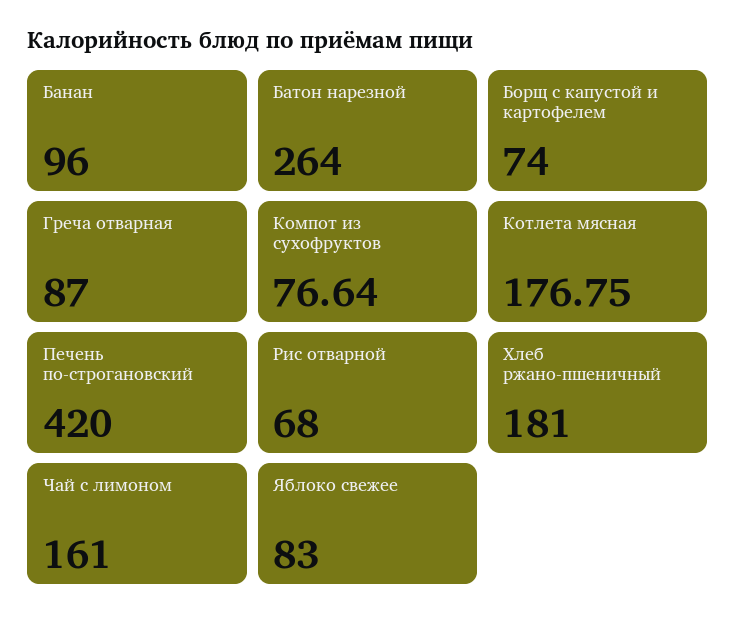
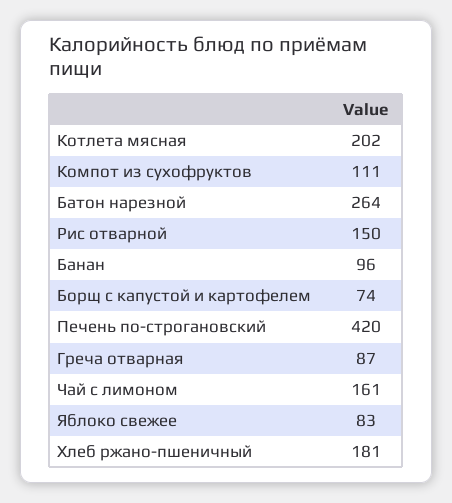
Компот из сухофруктов: 76.64 -> 111
Котлета мясная: 176.75 -> 202
Рис отварной: 68 -> 150

